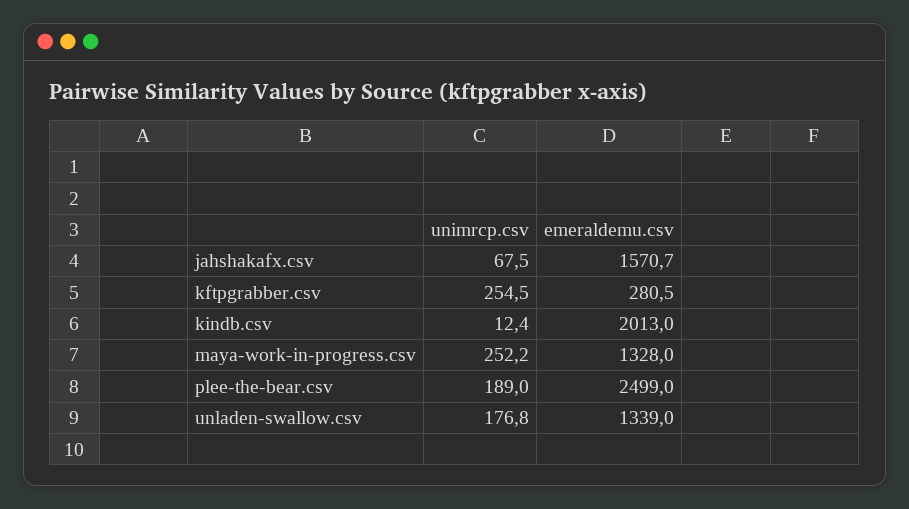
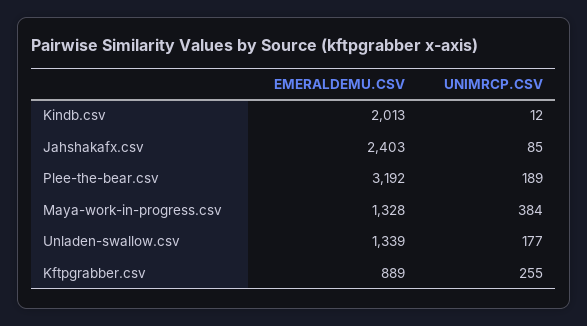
unimrcp.csv, jahshakafx.csv: 67.5 -> 85
emeraldemu.csv, jahshakafx.csv: 1570.7 -> 2403
emeraldemu.csv, kftpgrabber.csv: 280.5 -> 889
unimrcp.csv, maya-work-in-progress.csv: 252.2 -> 384
emeraldemu.csv, plee-the-bear.csv: 2499 -> 3192

